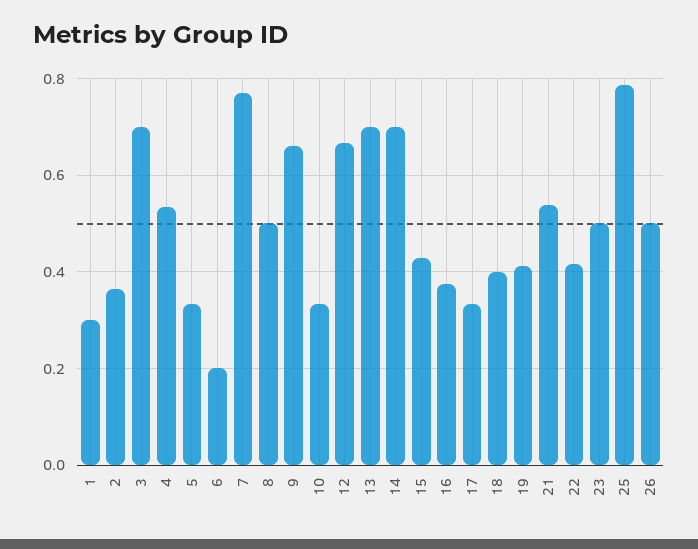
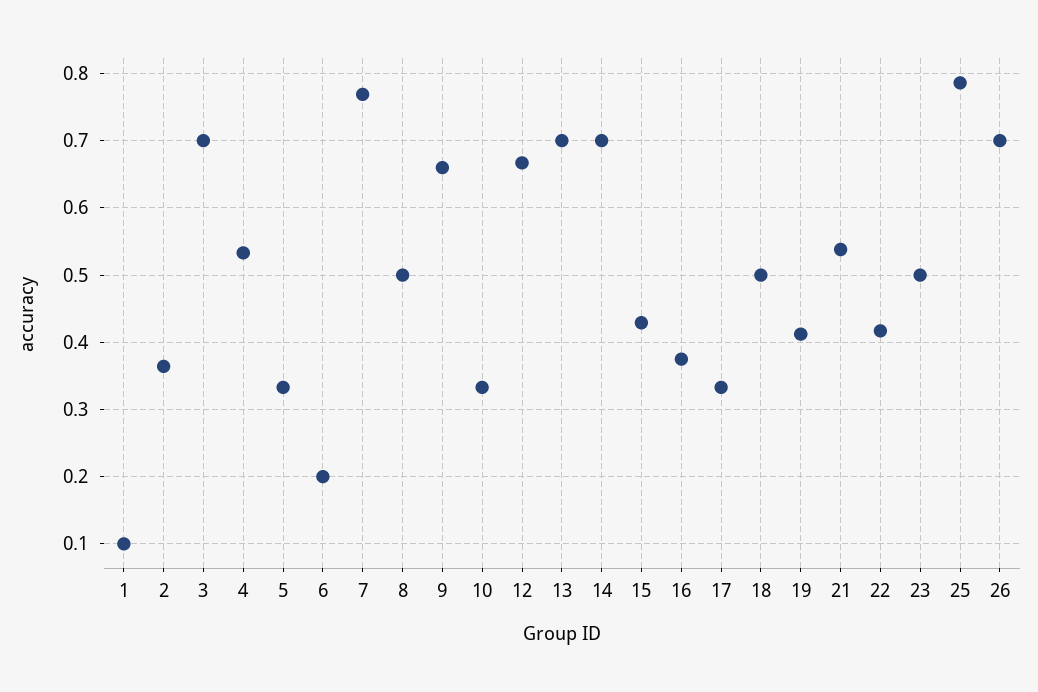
1: 0.3 -> 0.1
18: 0.4 -> 0.5
26: 0.5 -> 0.7

